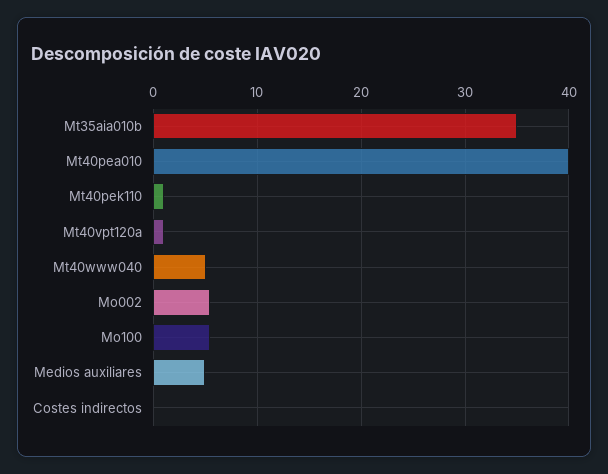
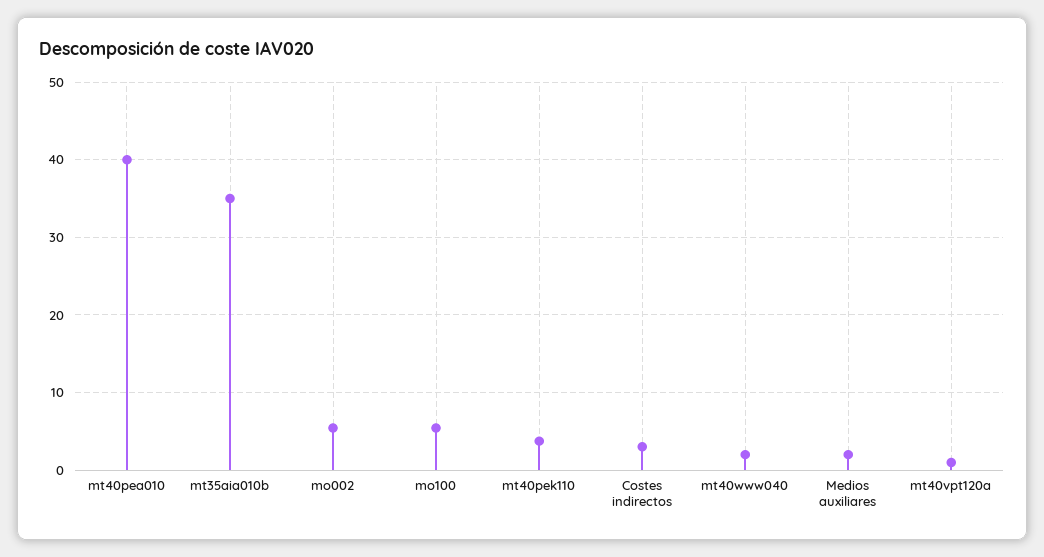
Mt40pek110: 1 -> 4
Mt40www040: 5 -> 2
Medios auxiliares: 5 -> 2
Costes indirectos: 0 -> 3

